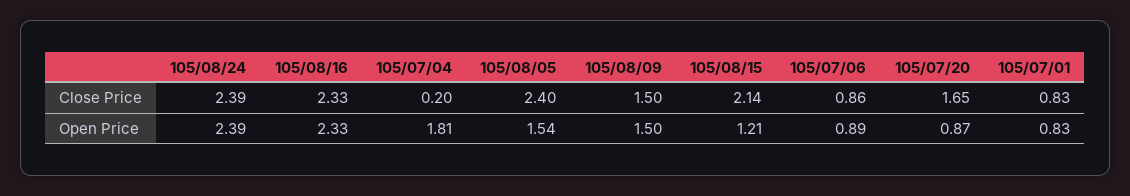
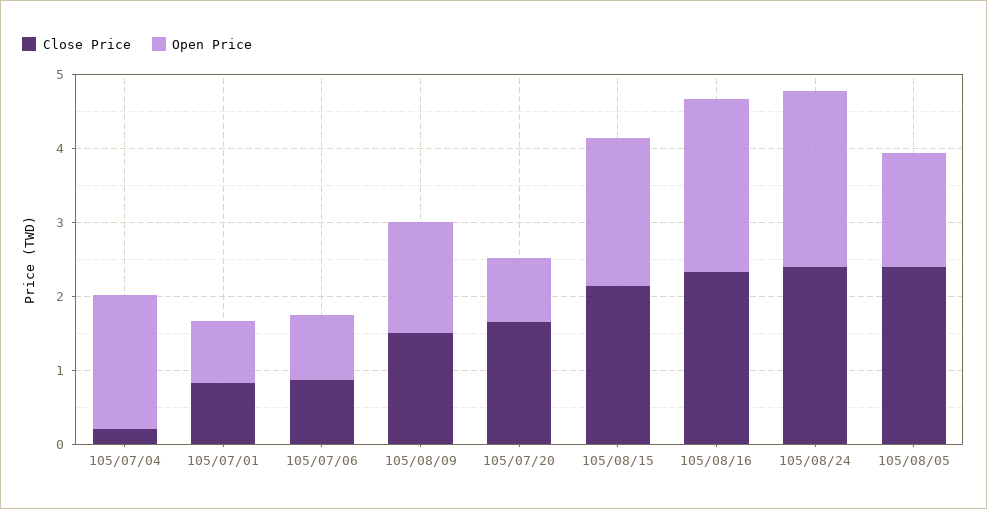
Open Price, 105/08/15: 1.21 -> 2

